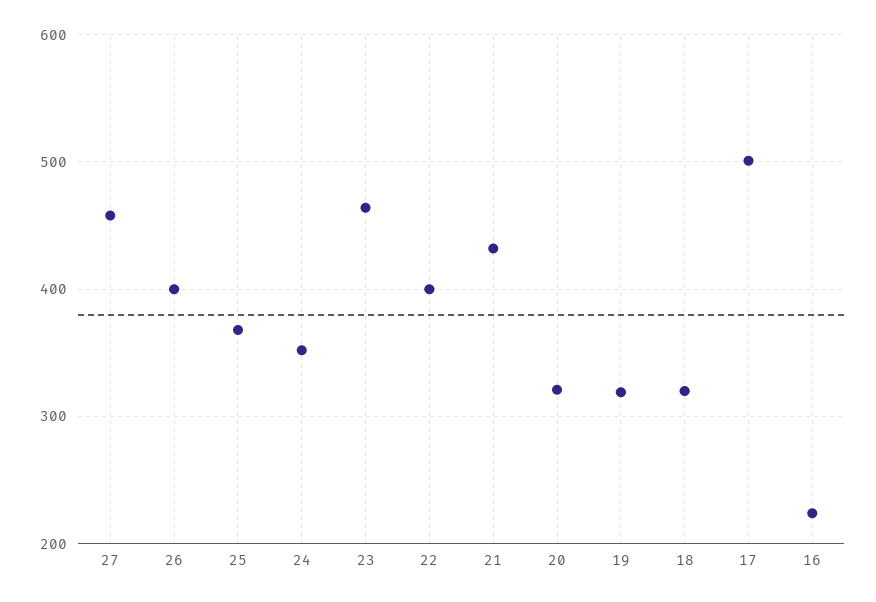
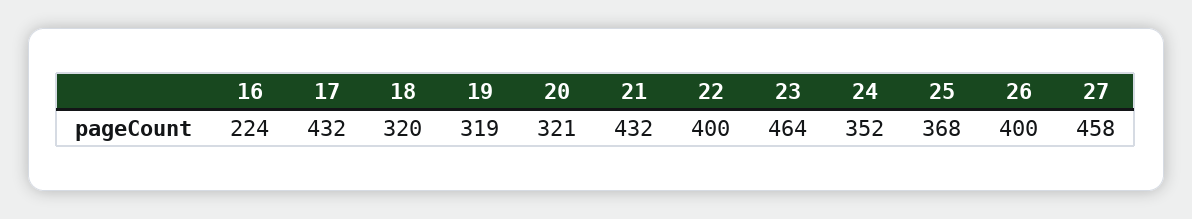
17: 500 -> 432

